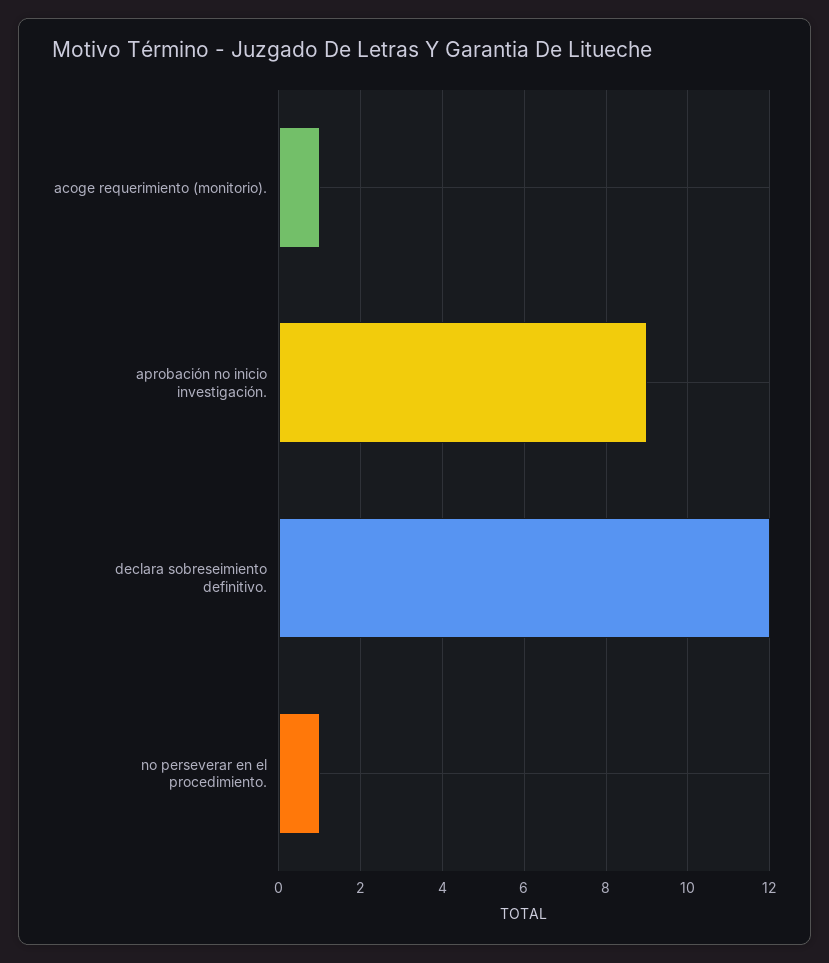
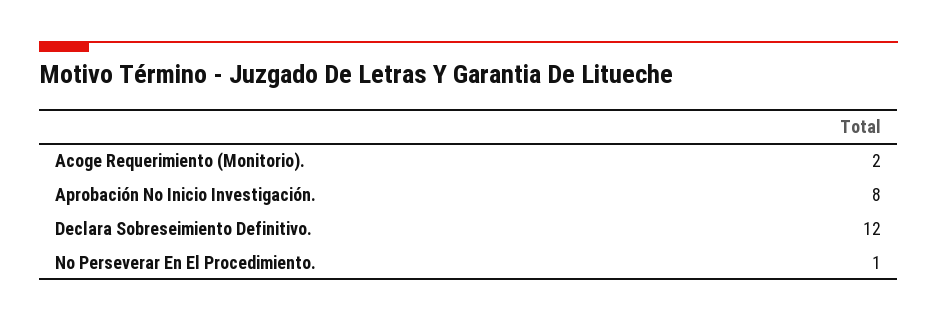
acoge requerimiento (monitorio).: 1 -> 2
aprobación no inicio investigación.: 9 -> 8

